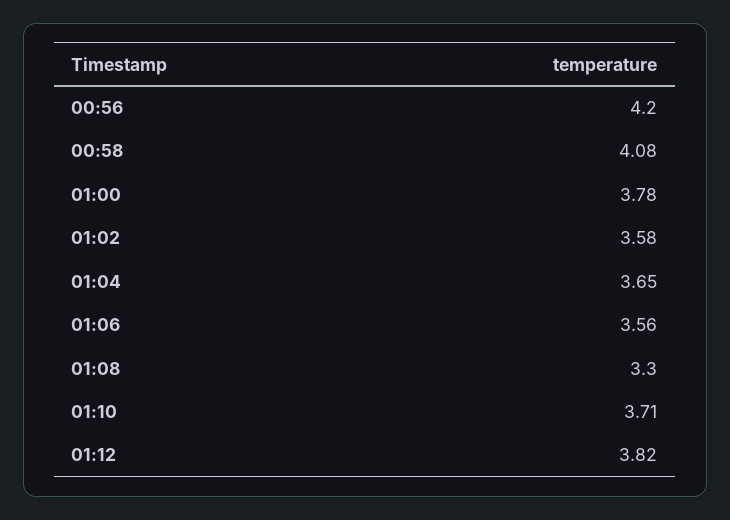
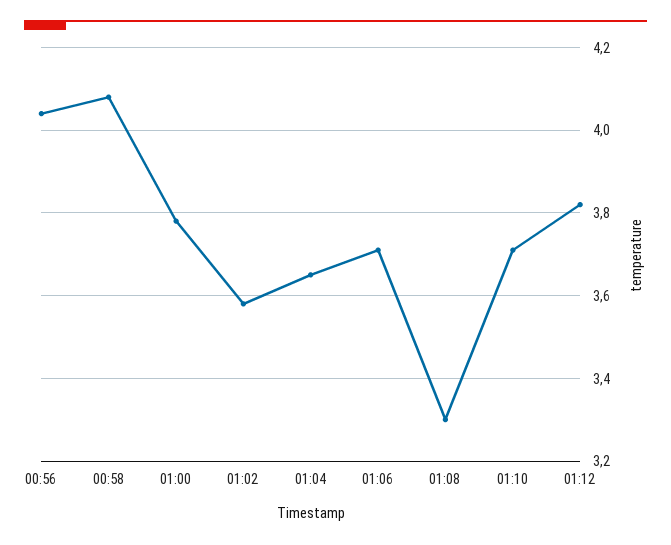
00:56: 4.2 -> 4.05
01:06: 3.56 -> 3.7

